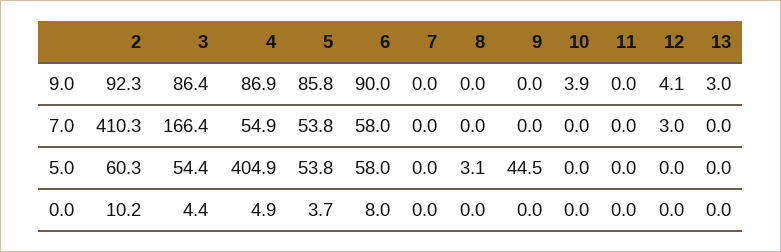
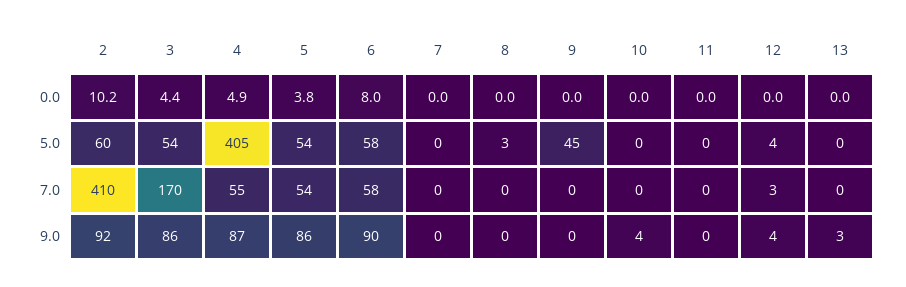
3, 7.0: 166.4 -> 170
12, 5.0: 0 -> 4
5, 0.0: 3.7 -> 3.8

